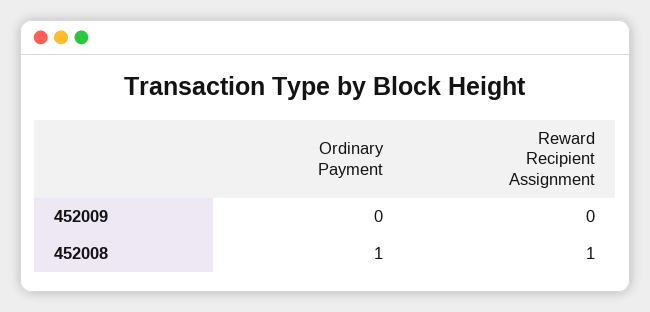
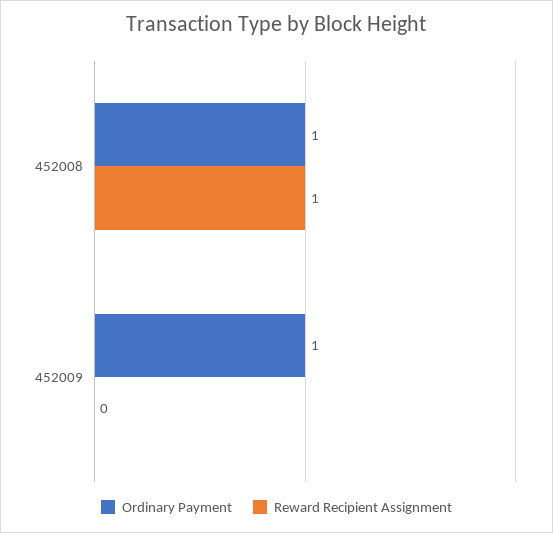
Ordinary Payment, 452009: 0 -> 1

